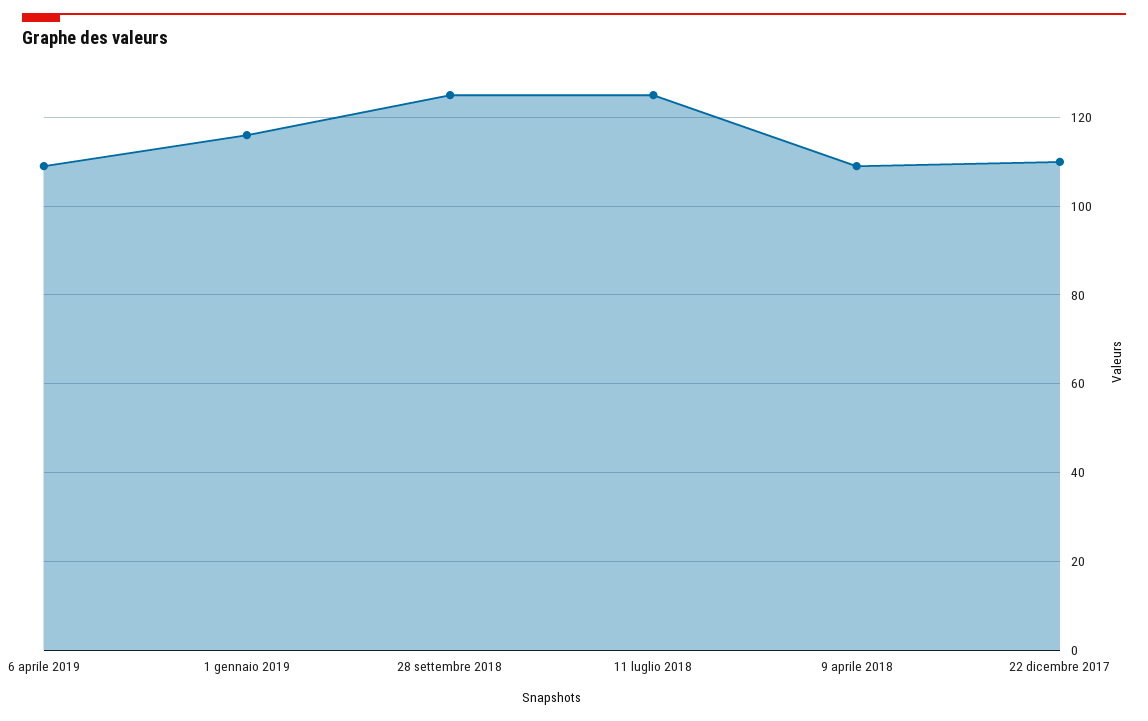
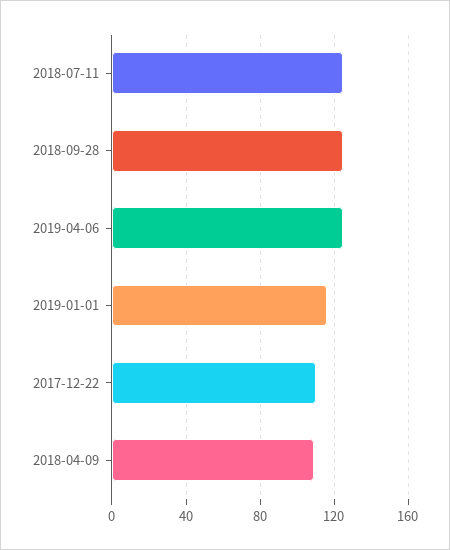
6 aprile 2019: 110 -> 125

